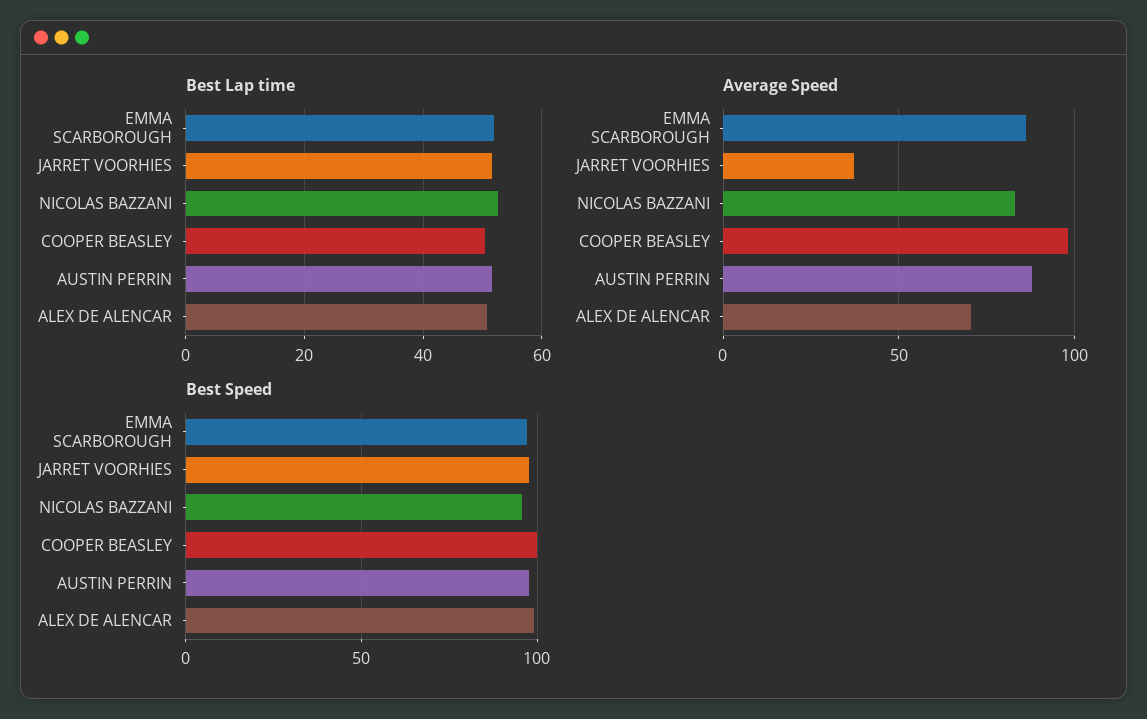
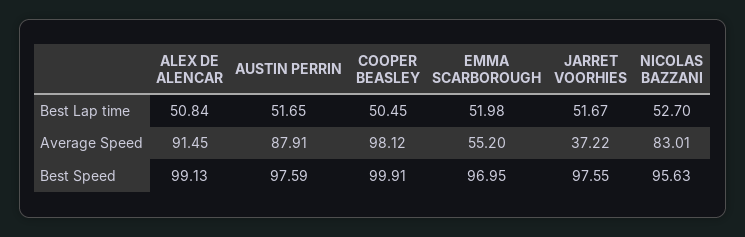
Average Speed, EMMA SCARBOROUGH: 85 -> 55.2
Average Speed, ALEX DE ALENCAR: 70 -> 91.45

